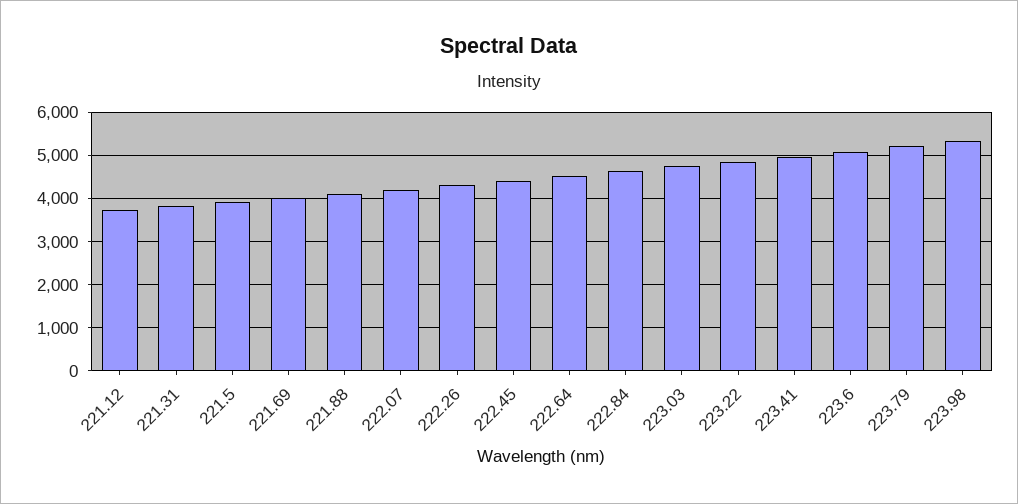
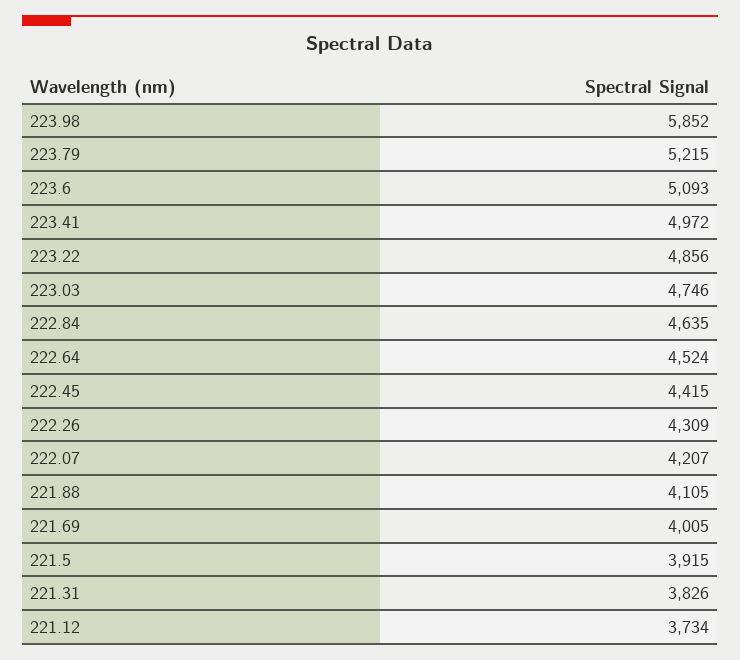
223.98: 5400 -> 5852

